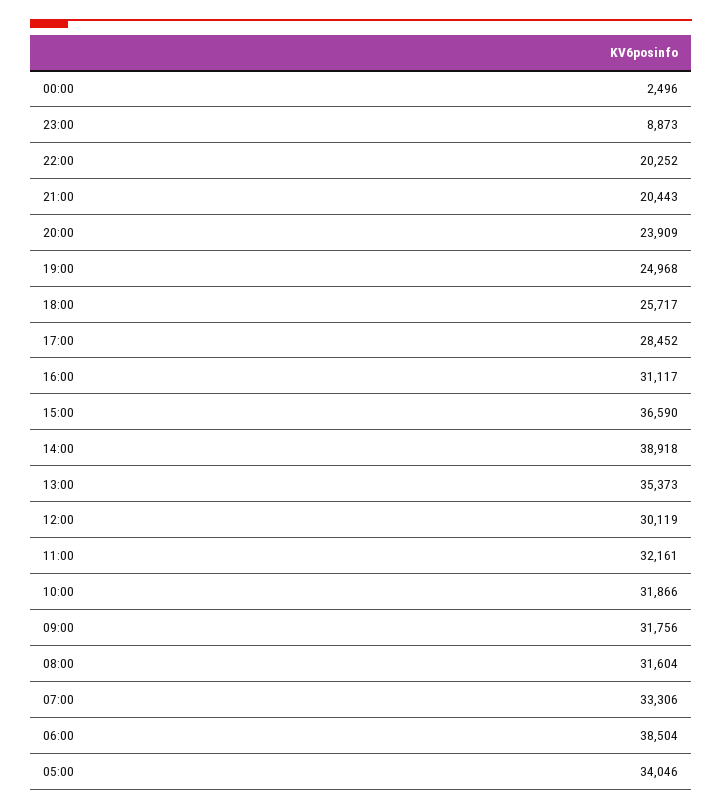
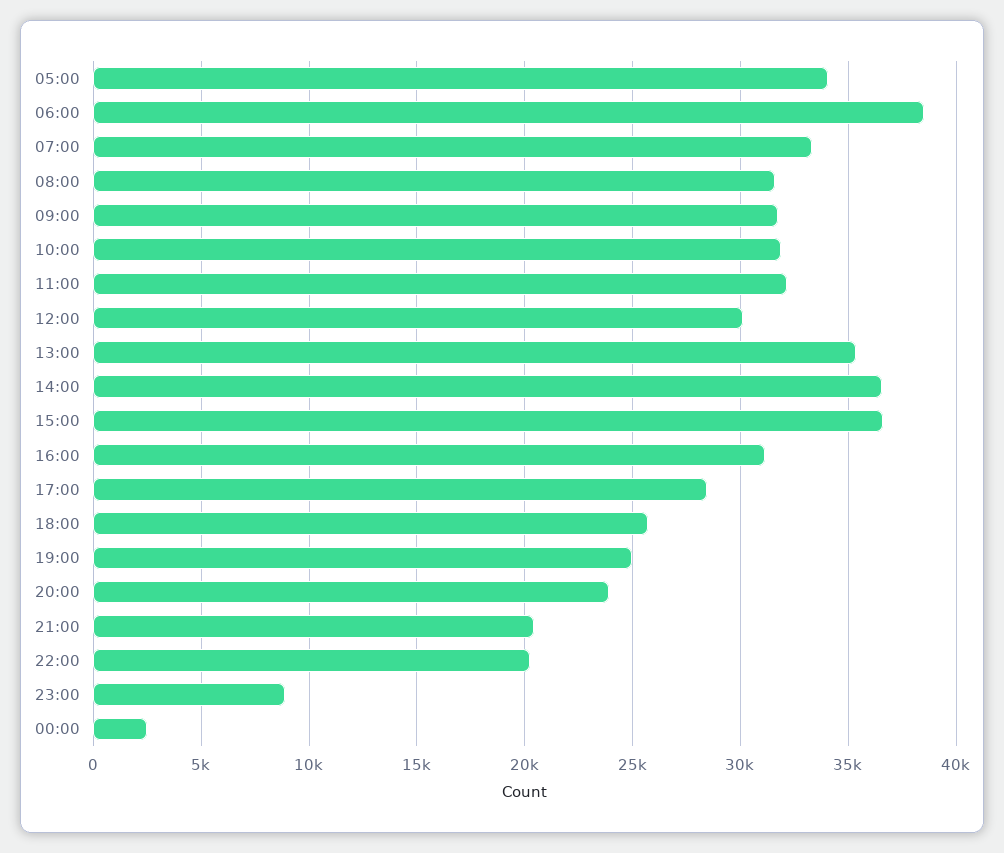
14:00: 38918 -> 36500

